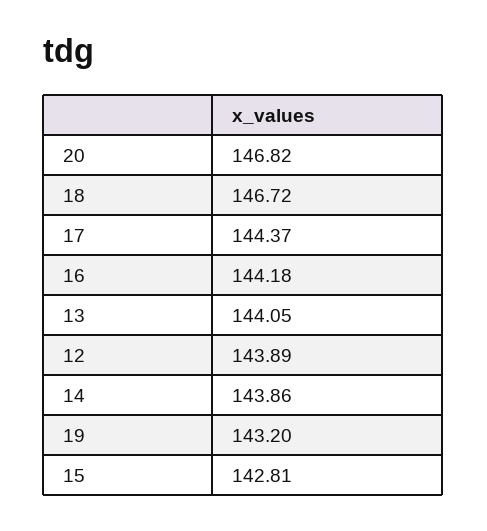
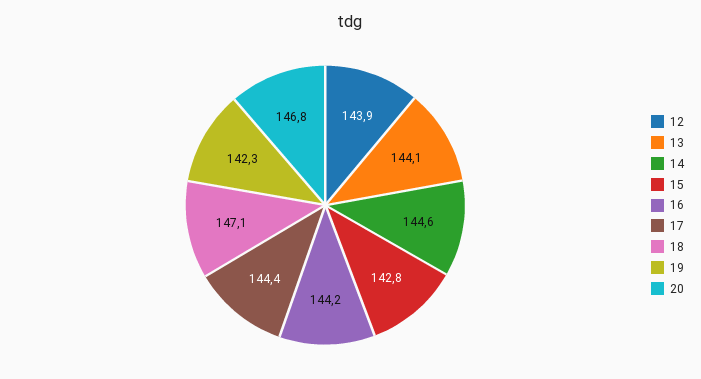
18: 146.72 -> 147.1
14: 143.86 -> 144.6
19: 143.2 -> 142.3

